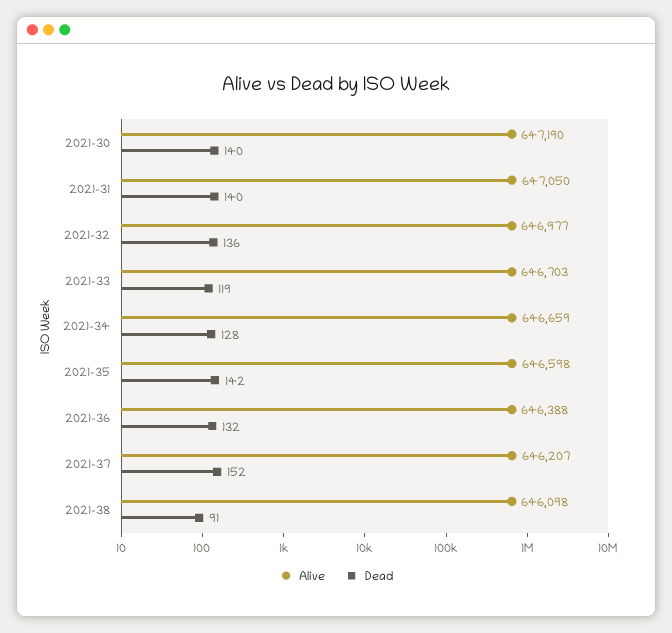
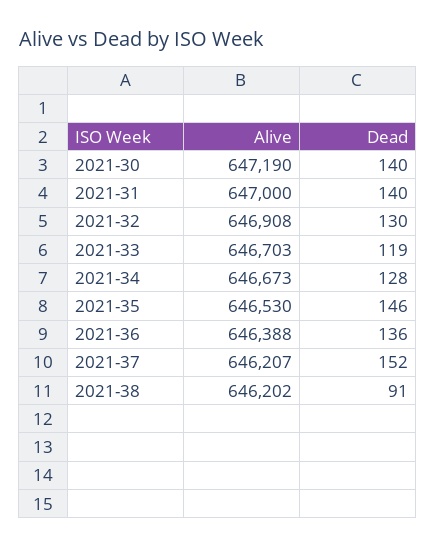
Alive, 2021-31: 647050 -> 647000
Alive, 2021-32: 646977 -> 646908
Dead, 2021-32: 136 -> 130
Alive, 2021-34: 646659 -> 646673
Alive, 2021-35: 646598 -> 646530
Dead, 2021-35: 142 -> 146
Dead, 2021-36: 132 -> 136
Alive, 2021-38: 646098 -> 646202

